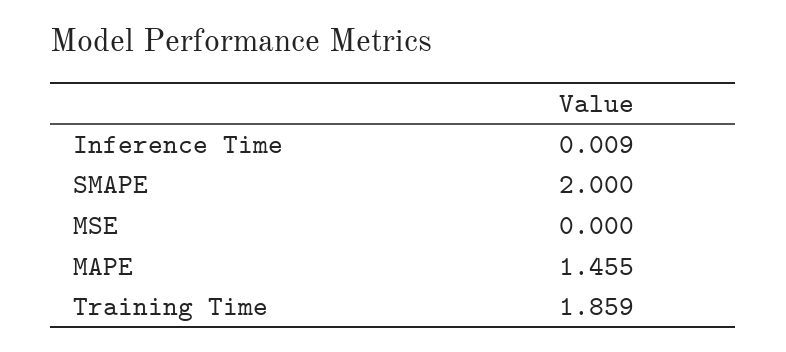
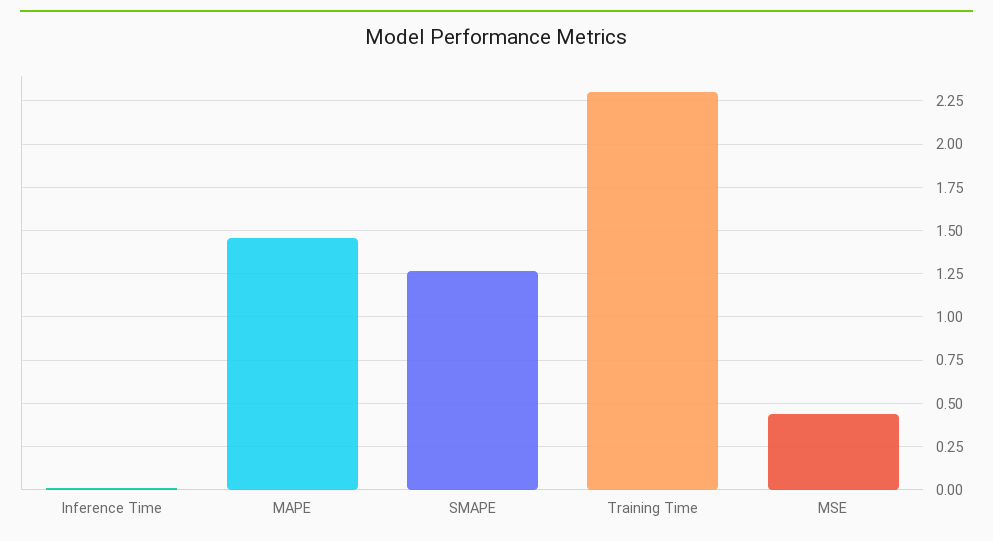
SMAPE: 2 -> 1.25
MSE: 0 -> 0.45
Training Time: 1.859 -> 2.3

